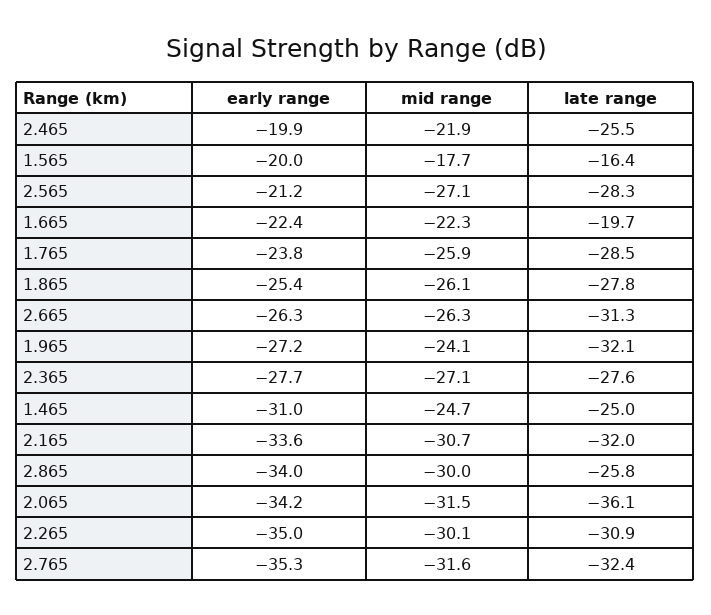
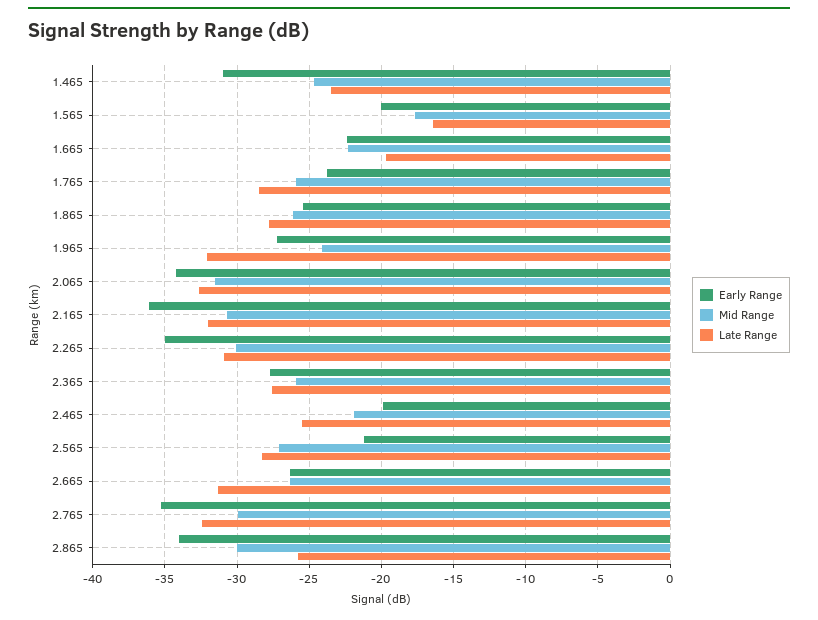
mid range, 2.365: -27.1 -> -26
late range, 1.465: -25 -> -23.5
early range, 2.165: -33.6 -> -36
late range, 2.065: -36.1 -> -32.5
mid range, 2.765: -31.6 -> -30

